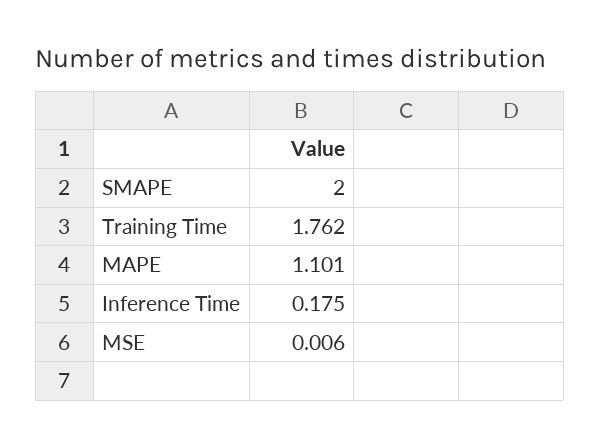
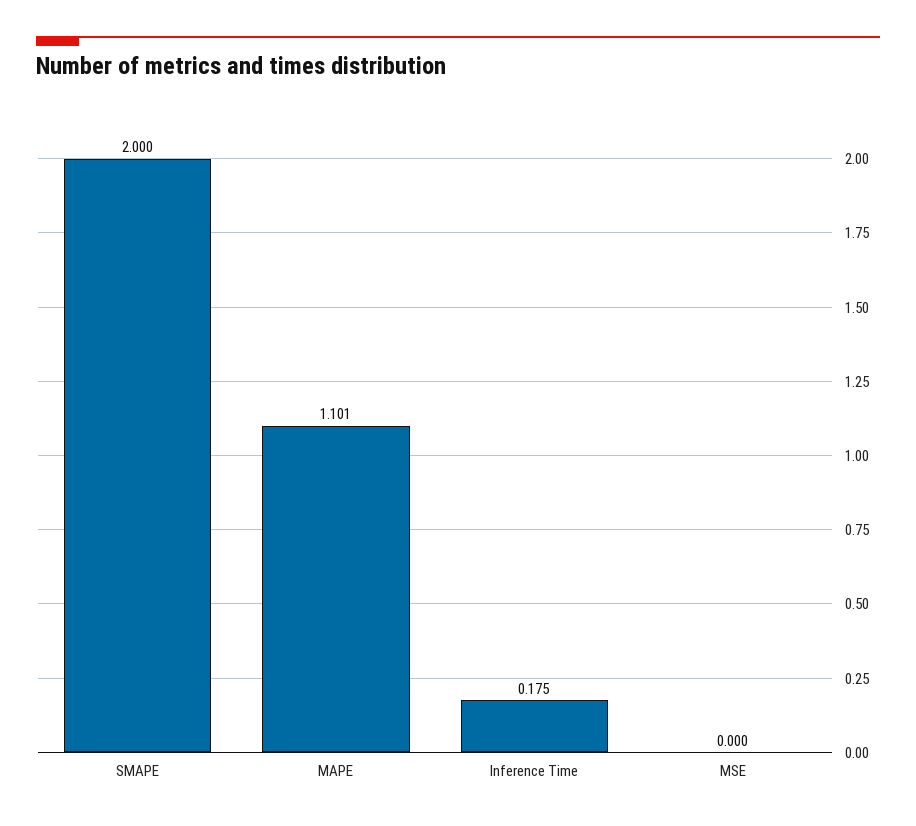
Training Time: 1.762 -> none
MSE: 0.006 -> 0

